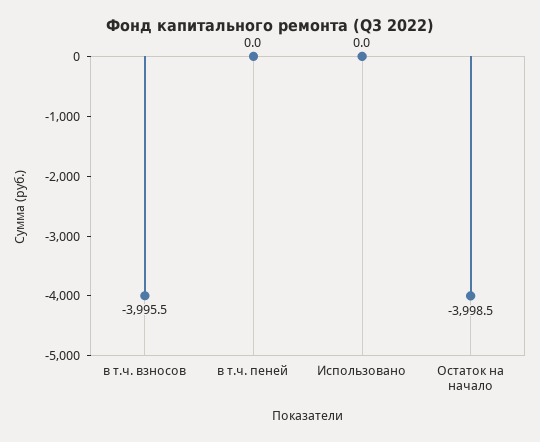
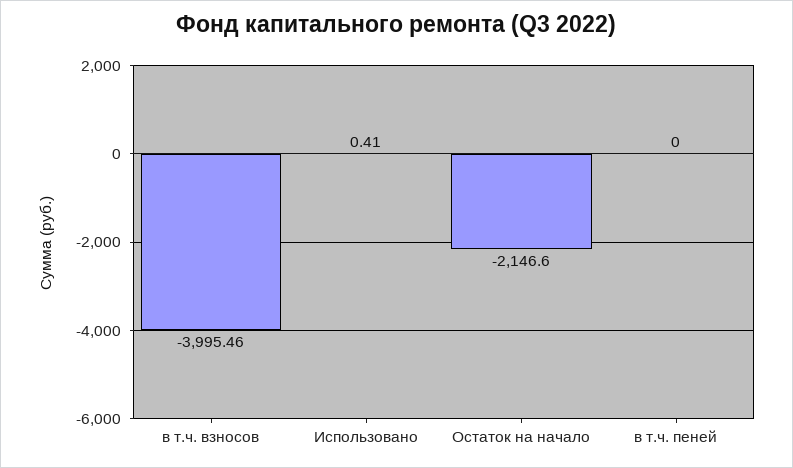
Использовано: 0 -> 0.41
Остаток на начало: -3998.5 -> -2146.6

